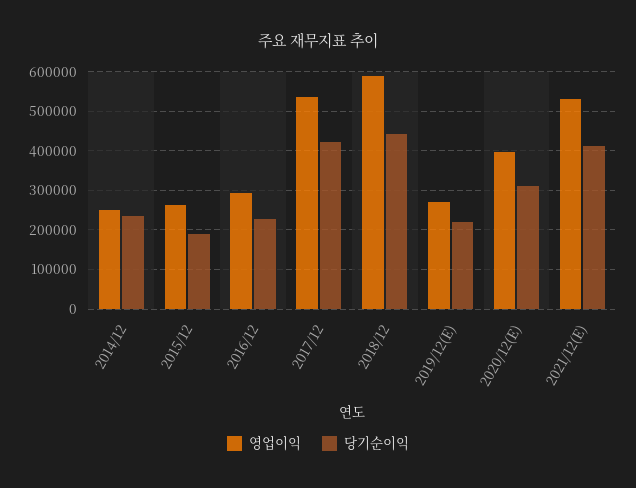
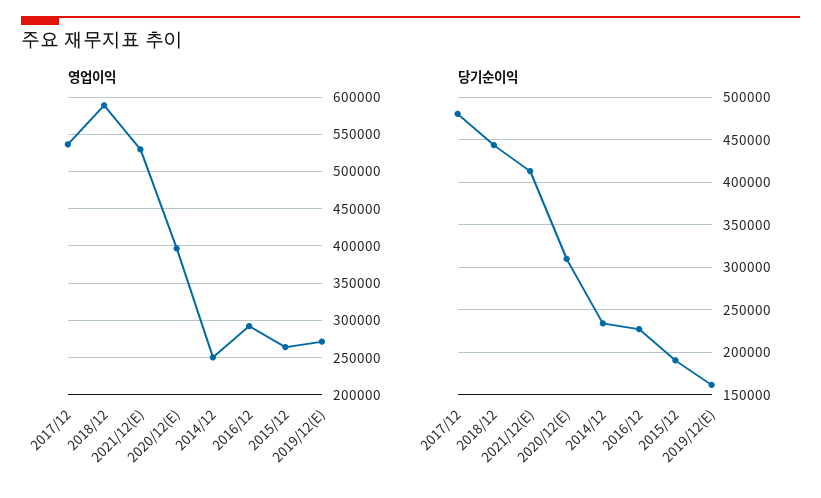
당기순이익, 2017/12: 420000 -> 480000
당기순이익, 2019/12(E): 220000 -> 160000

